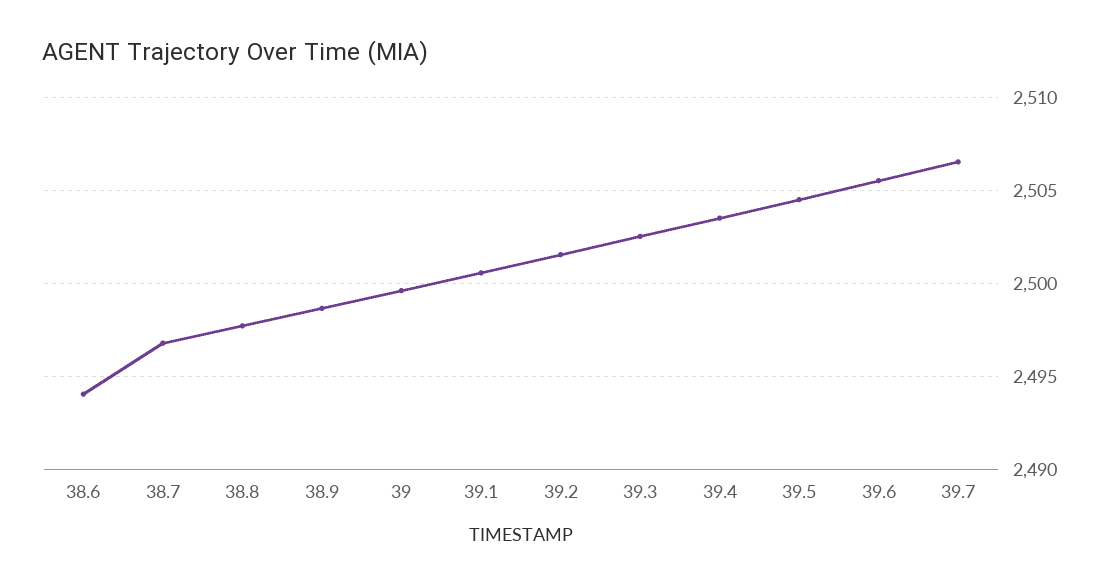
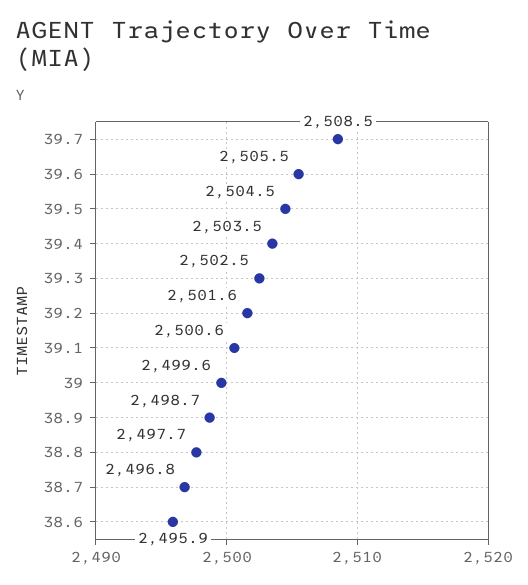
38.6: 2494 -> 2495.9
39.7: 2506.5 -> 2508.5

